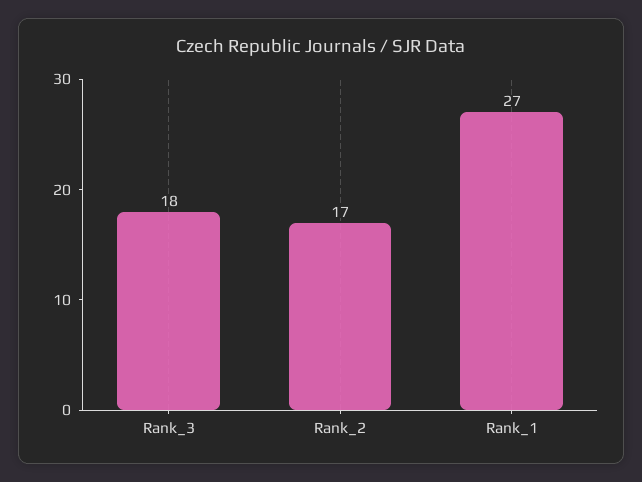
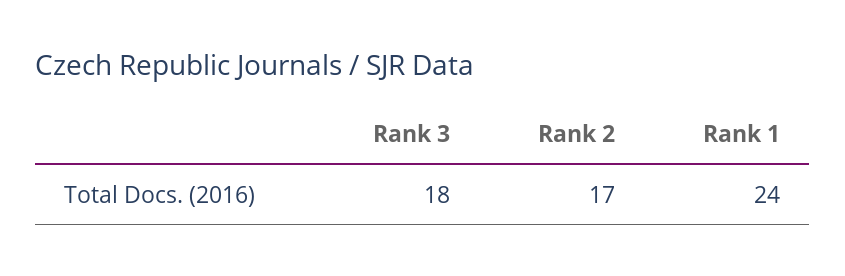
Rank_1: 27 -> 24

